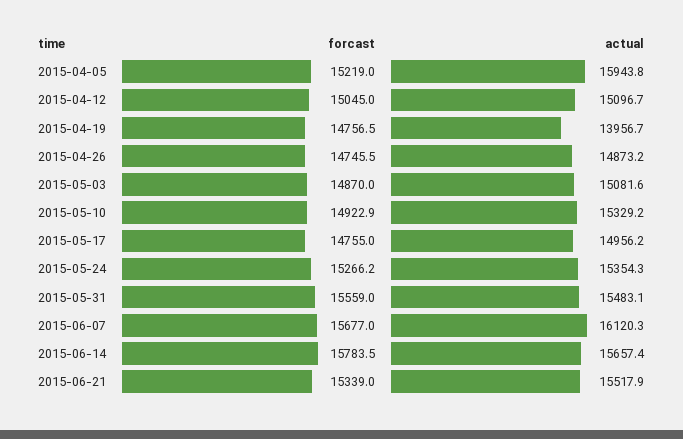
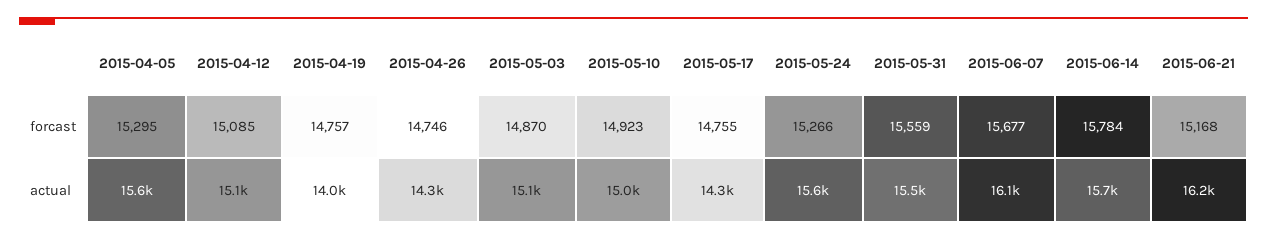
forcast, 2015-04-05: 15219 -> 15295
actual, 2015-04-05: 15943.8 -> 15600
forcast, 2015-04-12: 15045 -> 15085
actual, 2015-04-26: 14873.2 -> 14300
actual, 2015-05-10: 15329.2 -> 15000
actual, 2015-05-17: 14956.2 -> 14300
actual, 2015-05-24: 15354.3 -> 15600
forcast, 2015-06-21: 15339 -> 15168
actual, 2015-06-21: 15517.9 -> 16200

